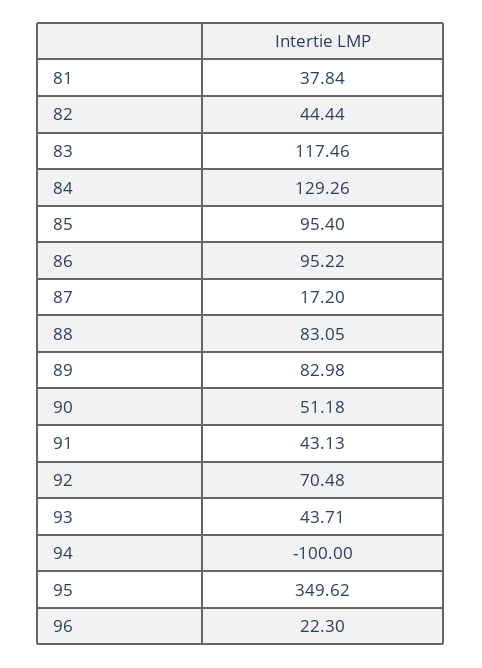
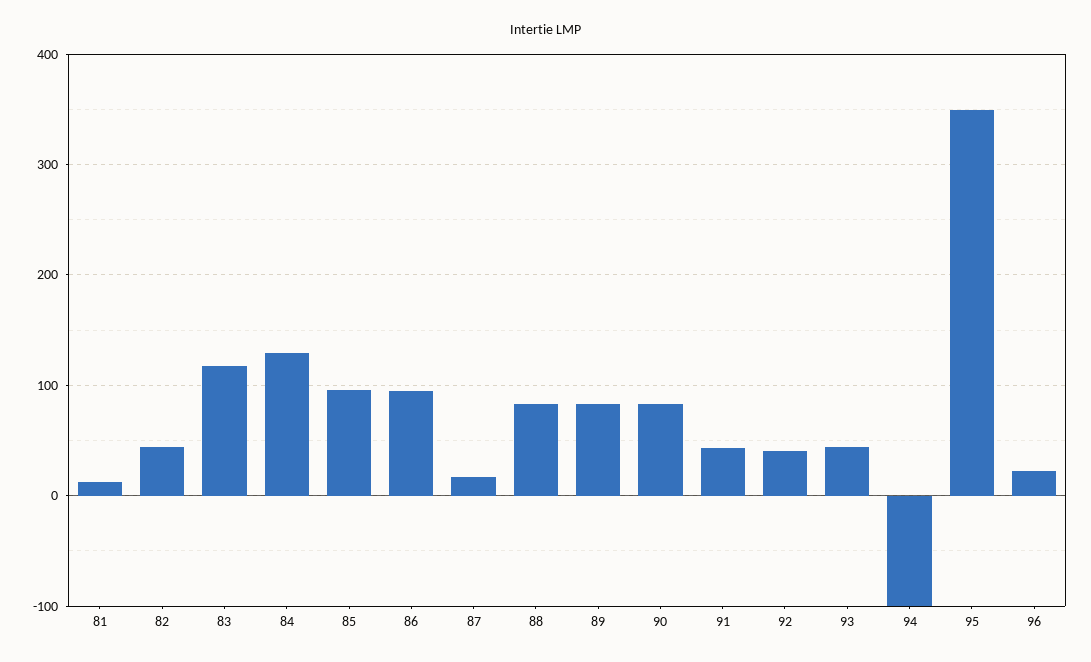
81: 37.84 -> 10
90: 51.18 -> 80
92: 70.48 -> 40

